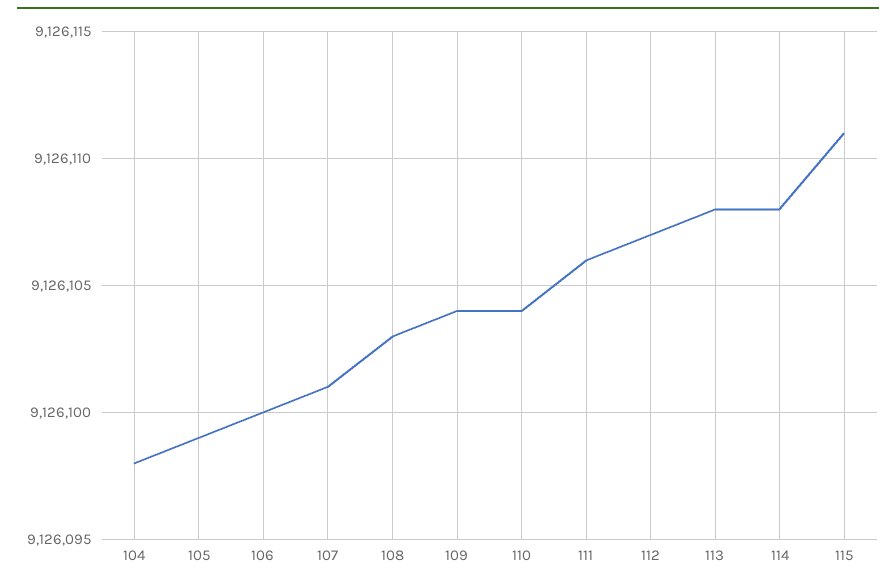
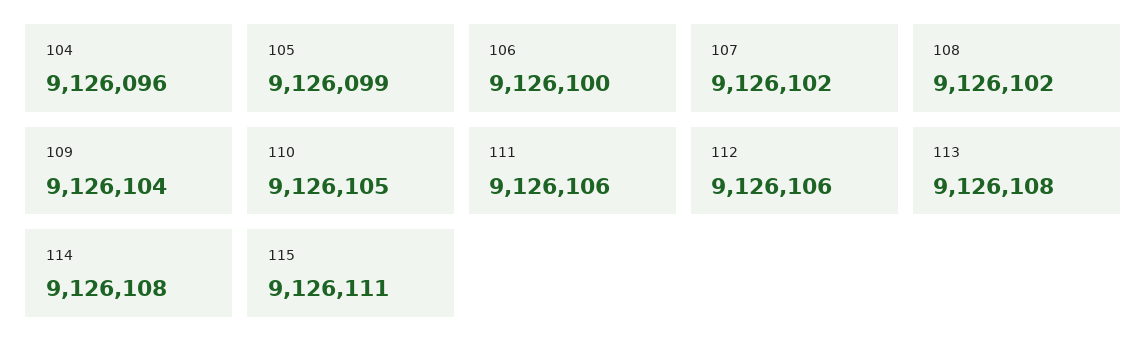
104: 9126098 -> 9126096
107: 9126101 -> 9126102
108: 9126103 -> 9126102
110: 9126104 -> 9126105
112: 9126107 -> 9126106

